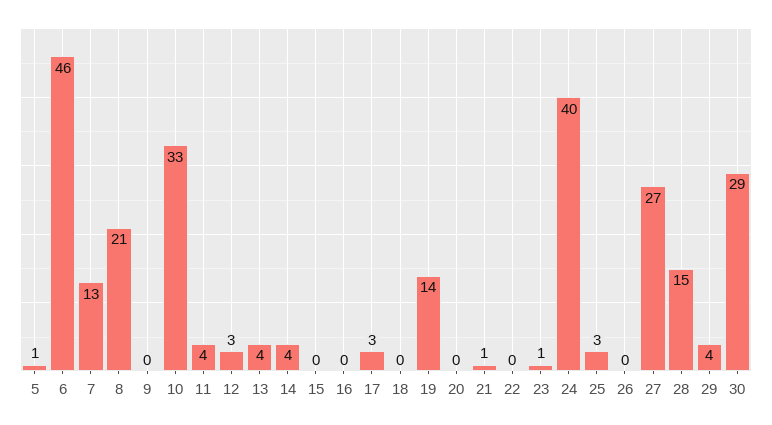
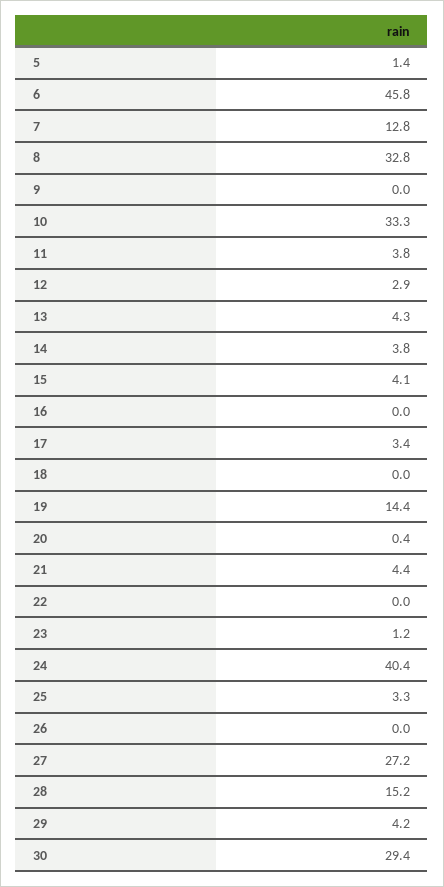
8: 21 -> 32.8
15: 0 -> 4.1
21: 1 -> 4.4

